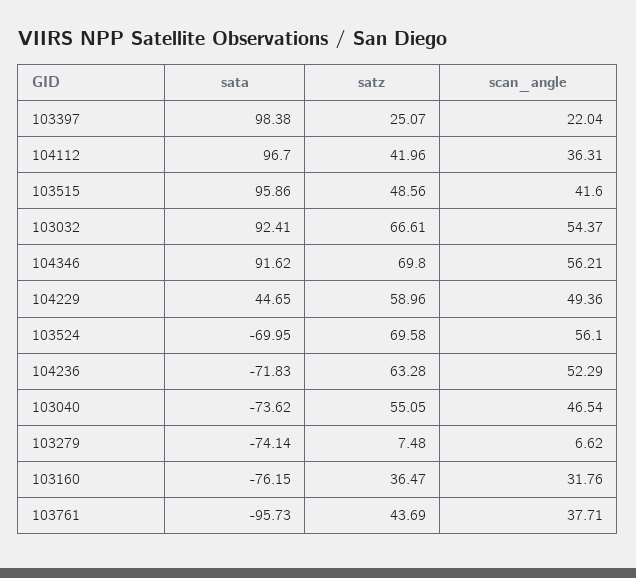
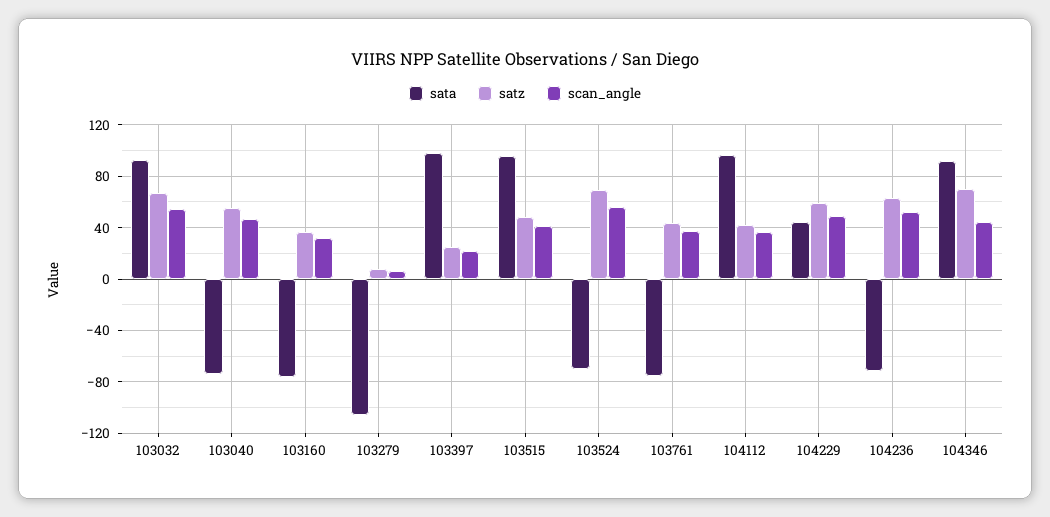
scan_angle, 104346: 56.21 -> 45
sata, 103279: -74.14 -> -105
sata, 103761: -95.73 -> -75

